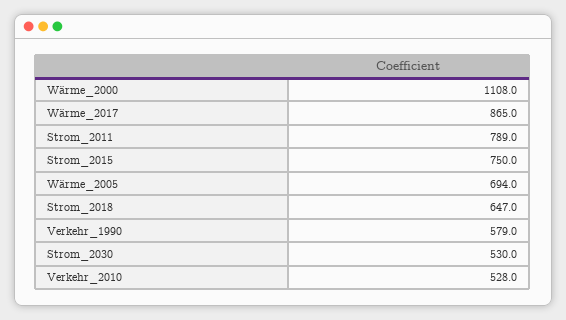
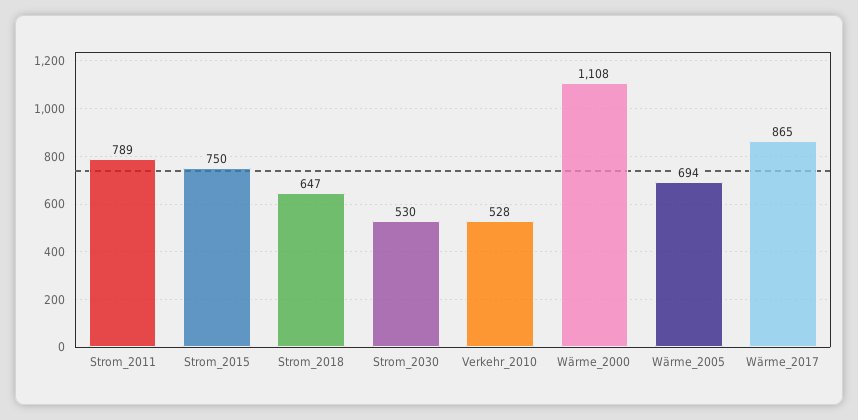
Verkehr_1990: 579 -> none

